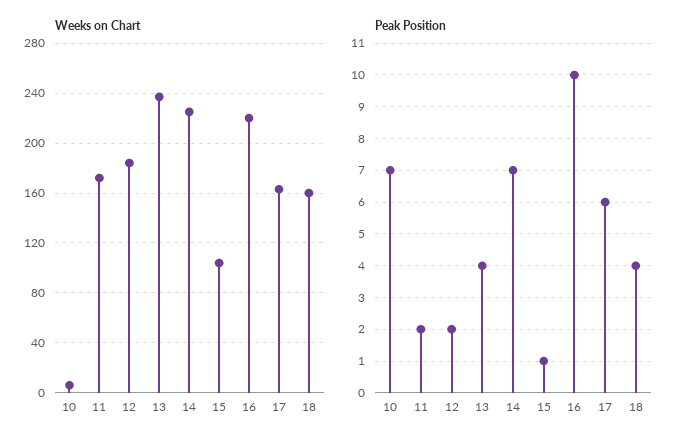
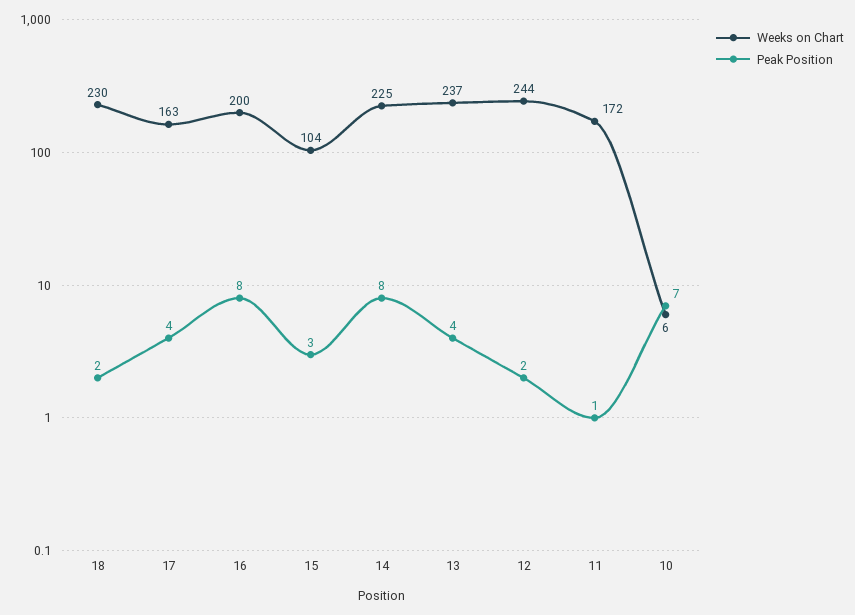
Weeks on Chart, 12: 185 -> 244
Weeks on Chart, 16: 220 -> 200
Weeks on Chart, 18: 160 -> 230
Peak Position, 11: 2 -> 1
Peak Position, 14: 7 -> 8
Peak Position, 15: 1 -> 3
Peak Position, 16: 10 -> 8
Peak Position, 17: 6 -> 4
Peak Position, 18: 4 -> 2

